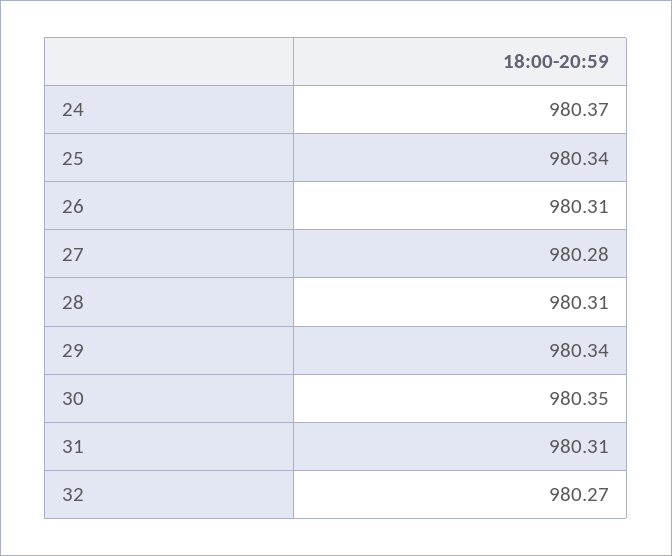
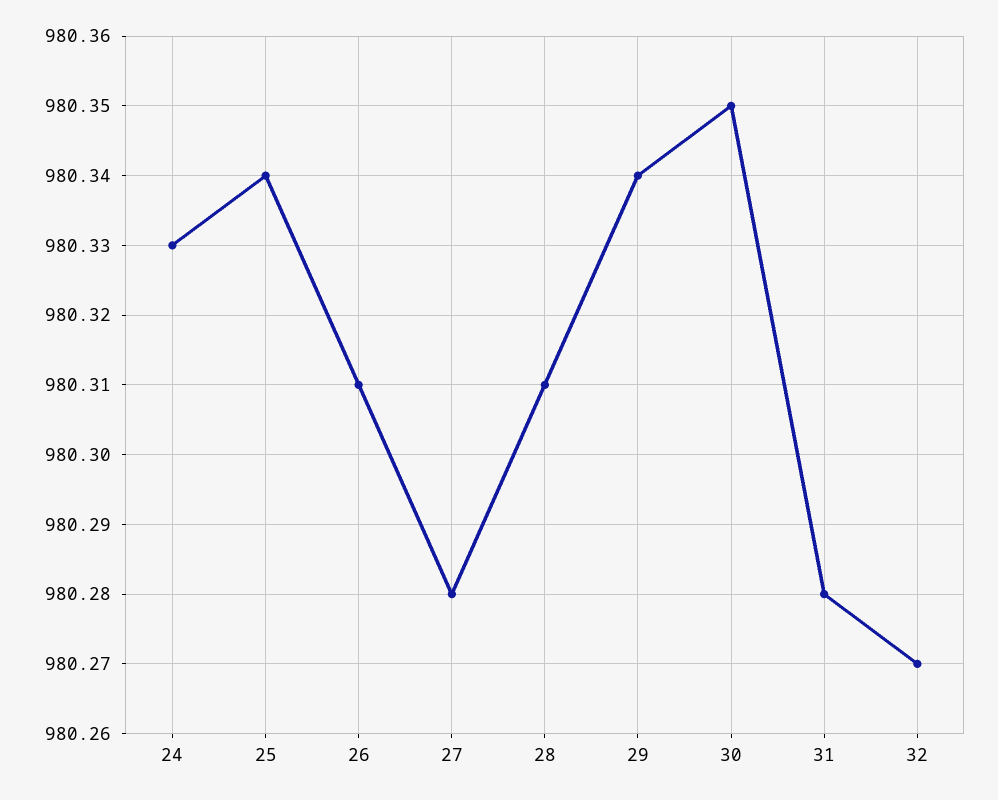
24: 980.37 -> 980.33
31: 980.31 -> 980.28

